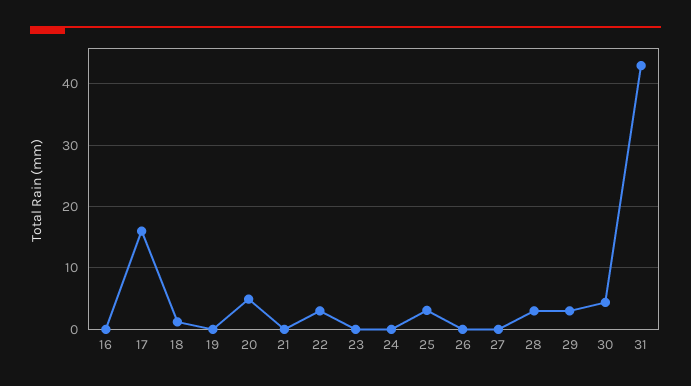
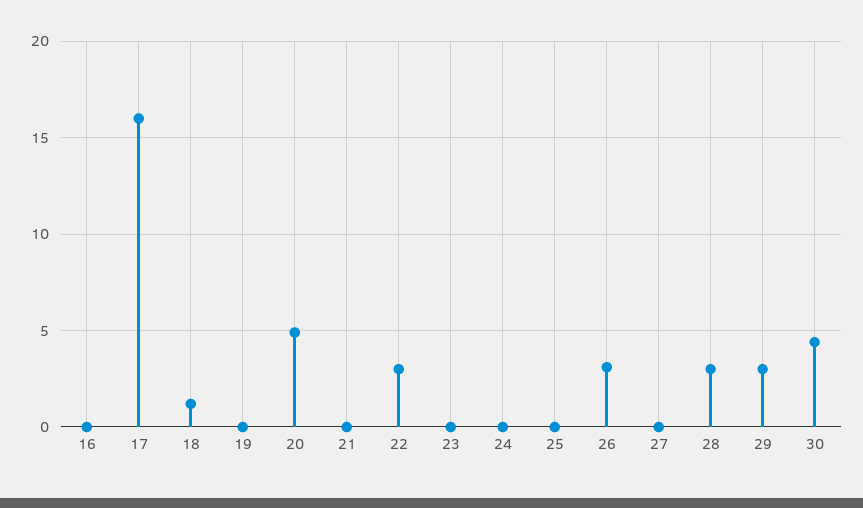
25: 3 -> 0
26: 0 -> 3
31: 43 -> none

